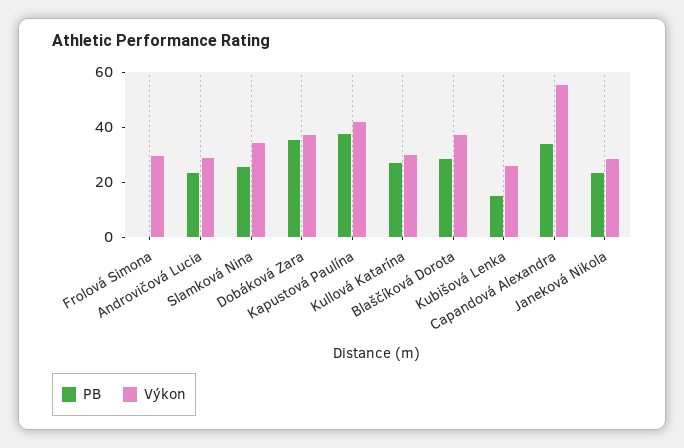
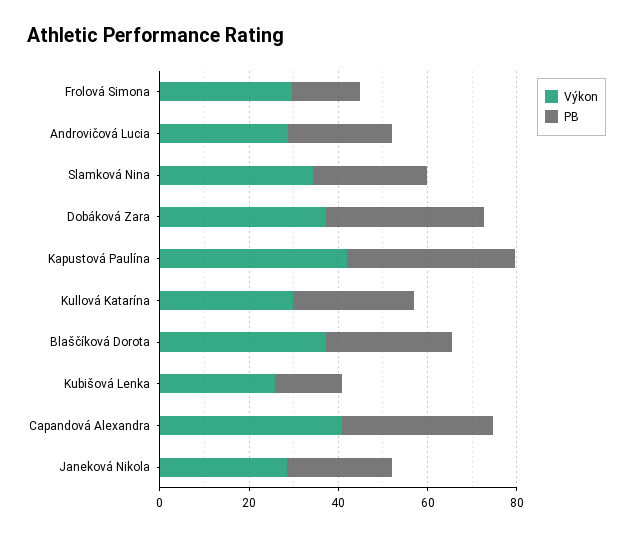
PB, Frolová Simona: 0 -> 15
Výkon, Capandová Alexandra: 55 -> 40

